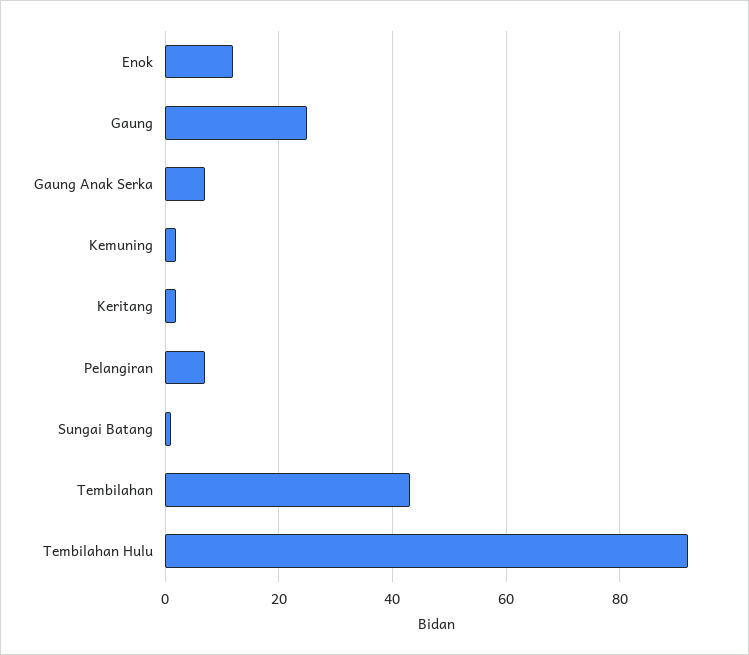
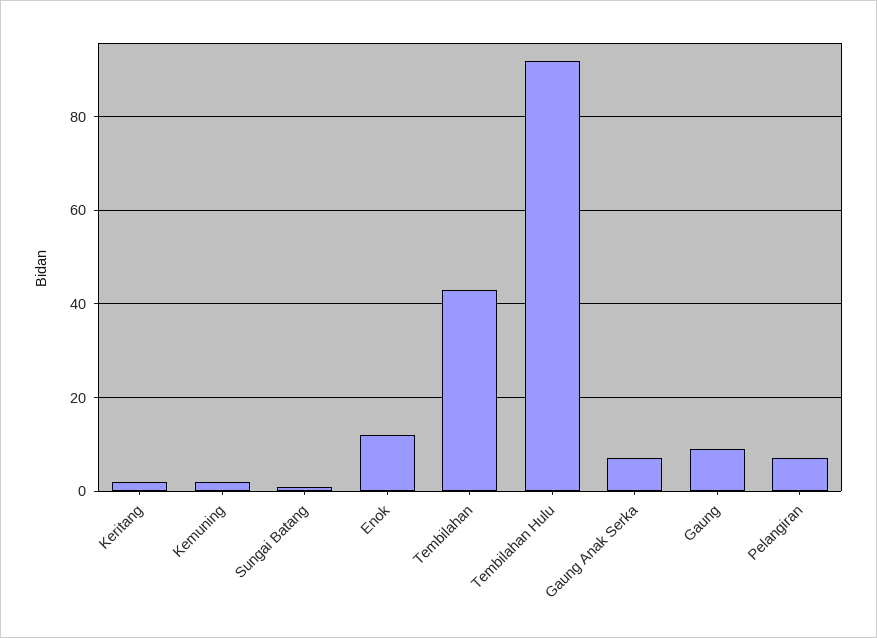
Gaung: 25 -> 10

